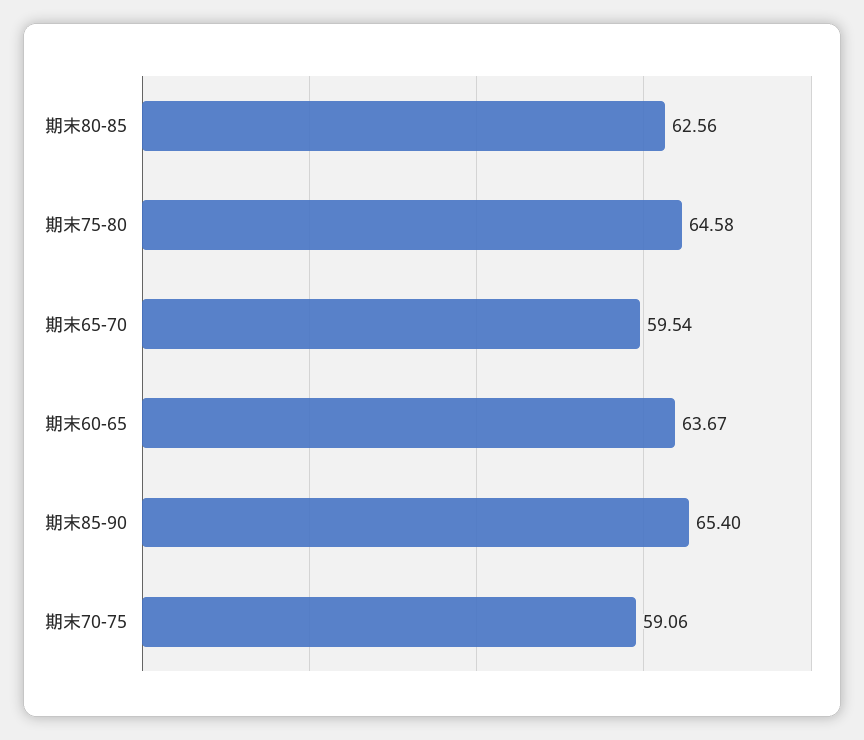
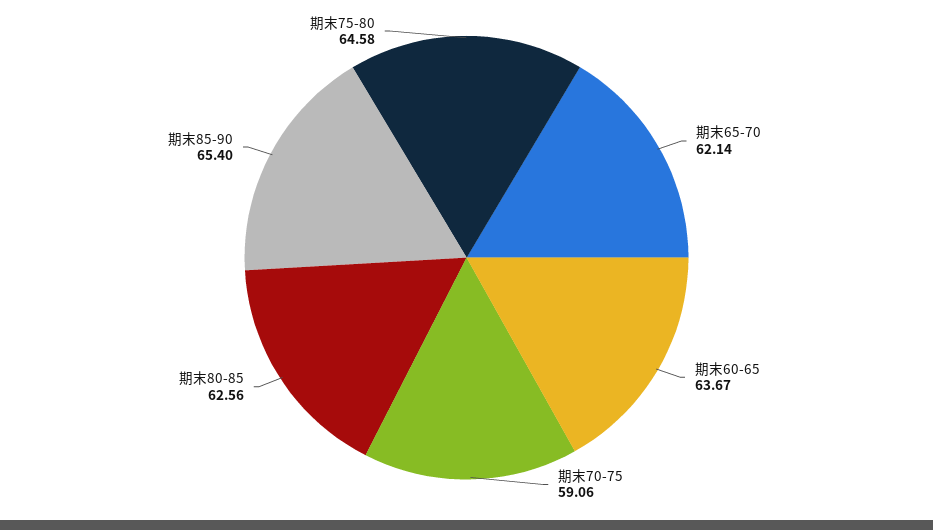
期末65-70: 59.54 -> 62.14

